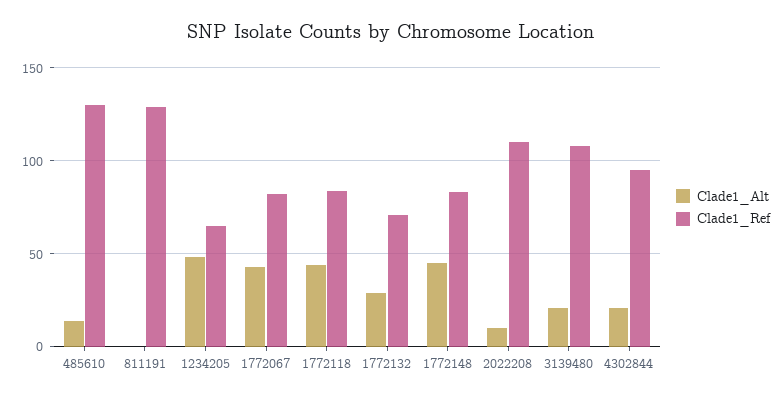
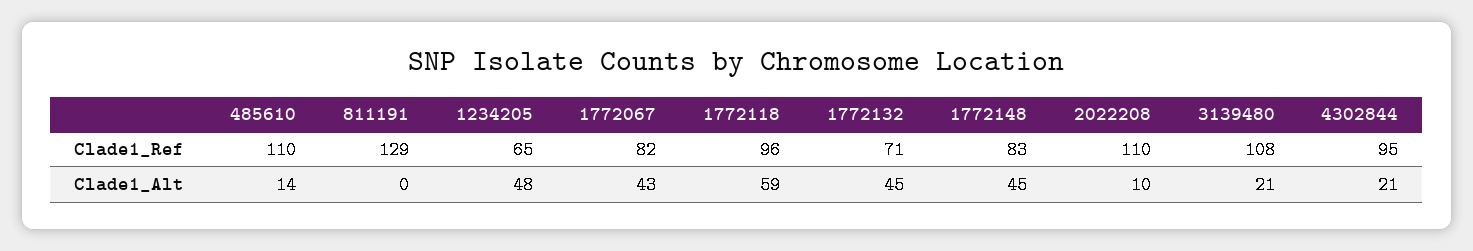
Clade1_Ref, 485610: 130 -> 110
Clade1_Alt, 1772118: 45 -> 59
Clade1_Ref, 1772118: 85 -> 96
Clade1_Alt, 1772132: 30 -> 45

